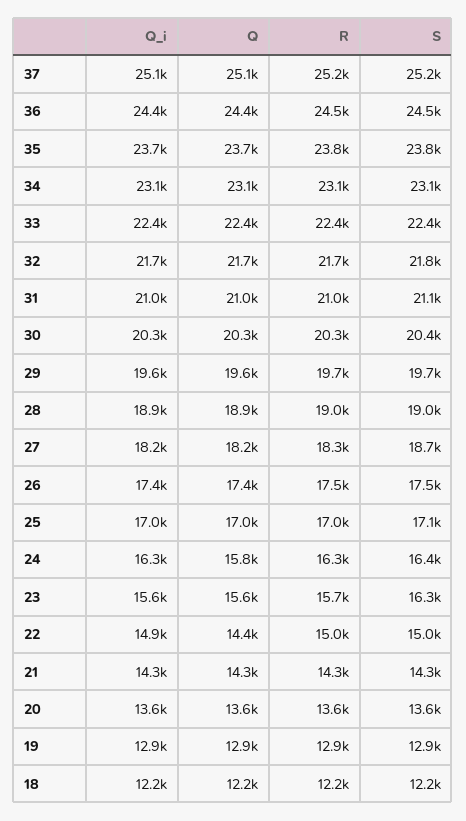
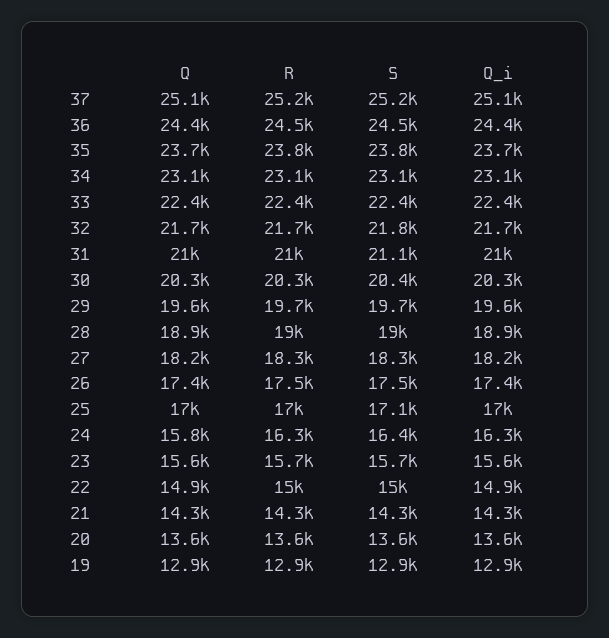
S, 27: 18700 -> 18300
S, 23: 16300 -> 15700
Q, 22: 14400 -> 14900
Q_i, 18: 12200 -> none
Q, 18: 12200 -> none
R, 18: 12200 -> none
S, 18: 12200 -> none

